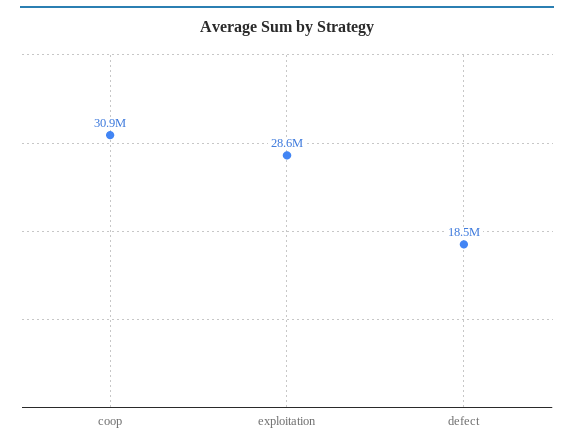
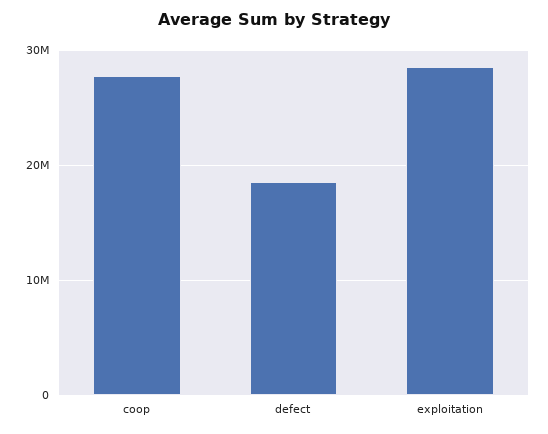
coop: 30900000 -> 28000000

